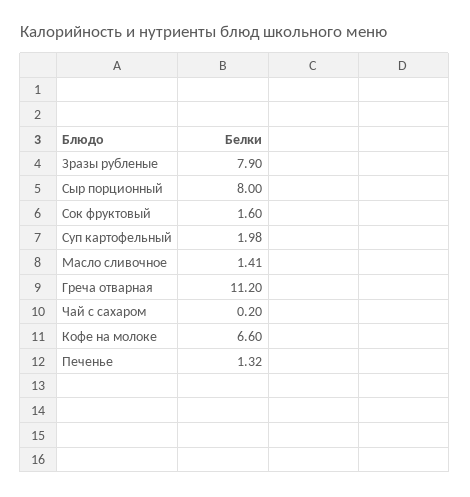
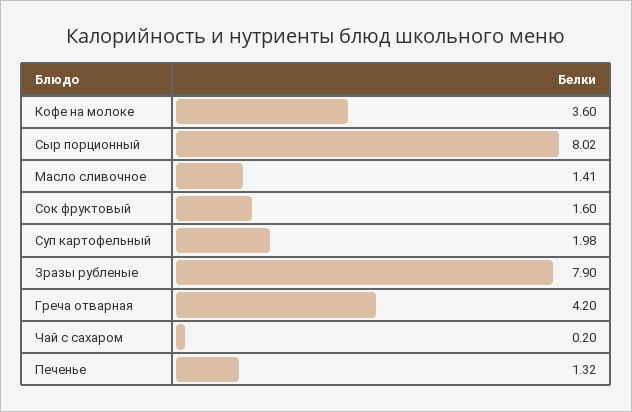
Сыр порционный: 8 -> 8.02
Греча отварная: 11.2 -> 4.2
Кофе на молоке: 6.6 -> 3.6

